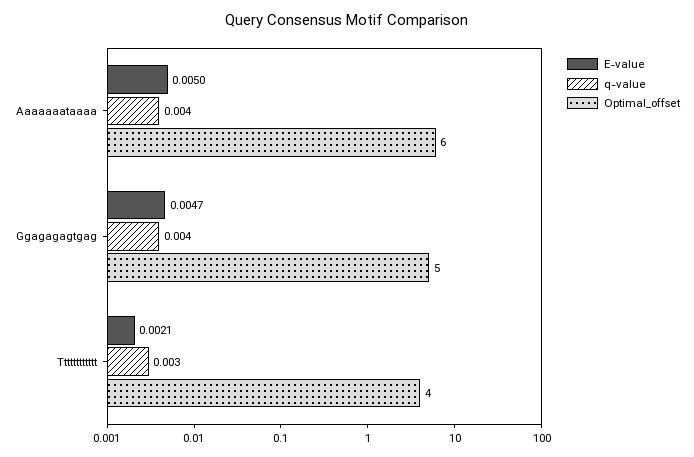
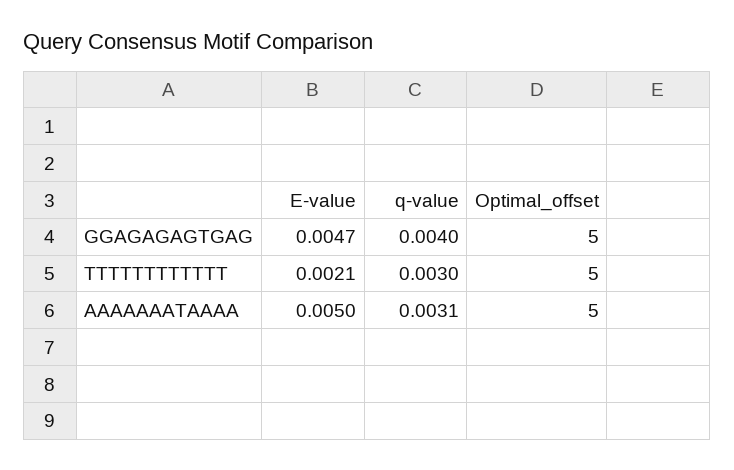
q-value, Aaaaaaataaaa: 0.004 -> 0.0031
Optimal_offset, Aaaaaaataaaa: 6 -> 5
Optimal_offset, Tttttttttttt: 4 -> 5

